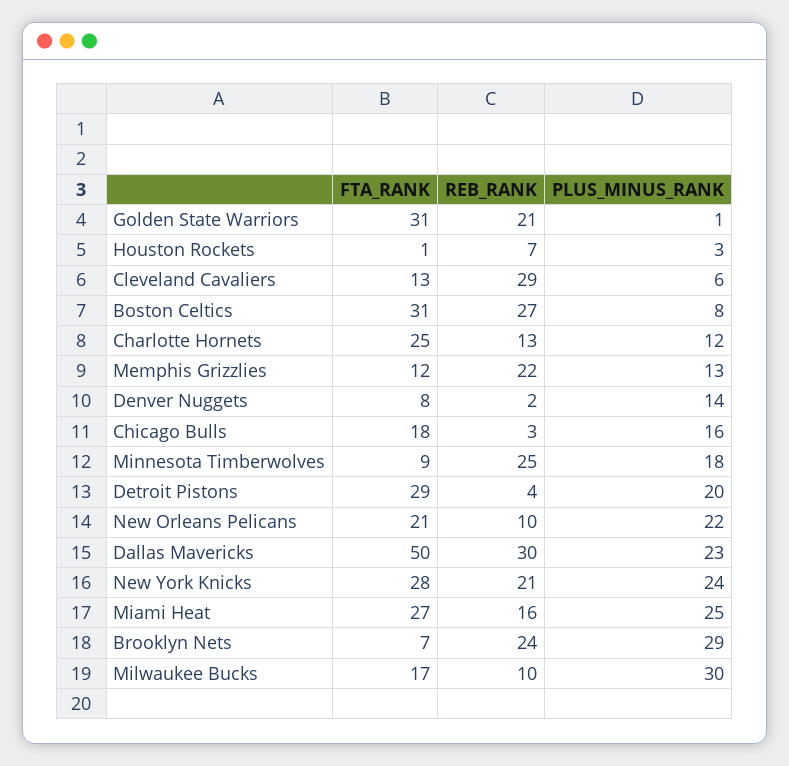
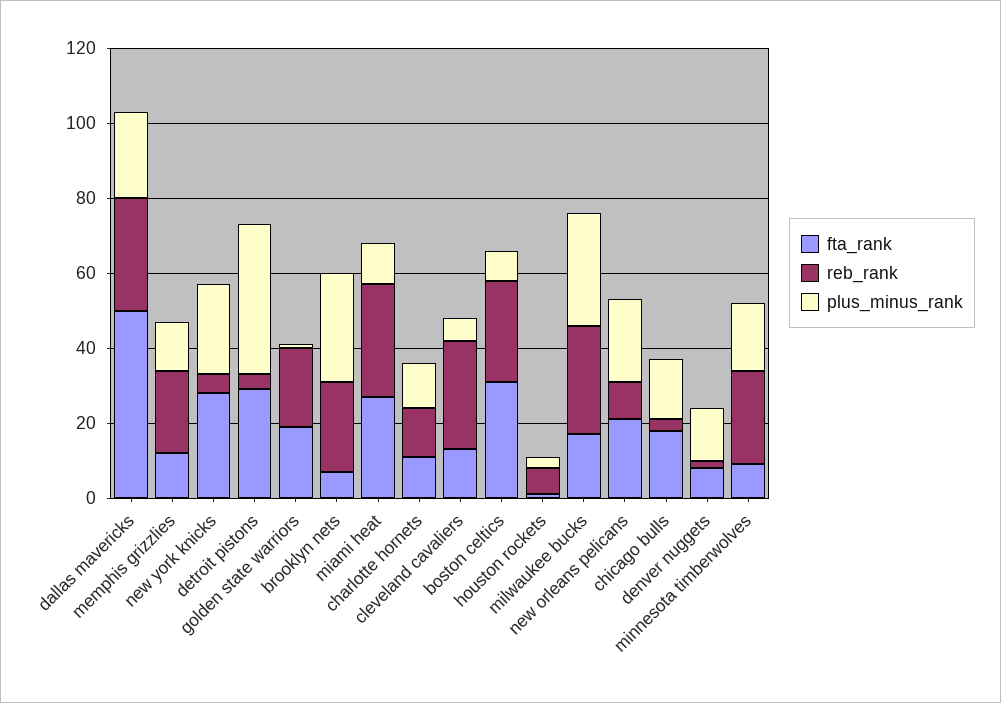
FTA_RANK, Golden State Warriors: 31 -> 20
FTA_RANK, Charlotte Hornets: 25 -> 10
PLUS_MINUS_RANK, Detroit Pistons: 20 -> 40
REB_RANK, New York Knicks: 21 -> 5
REB_RANK, Miami Heat: 16 -> 30
PLUS_MINUS_RANK, Miami Heat: 25 -> 10
REB_RANK, Milwaukee Bucks: 10 -> 30

